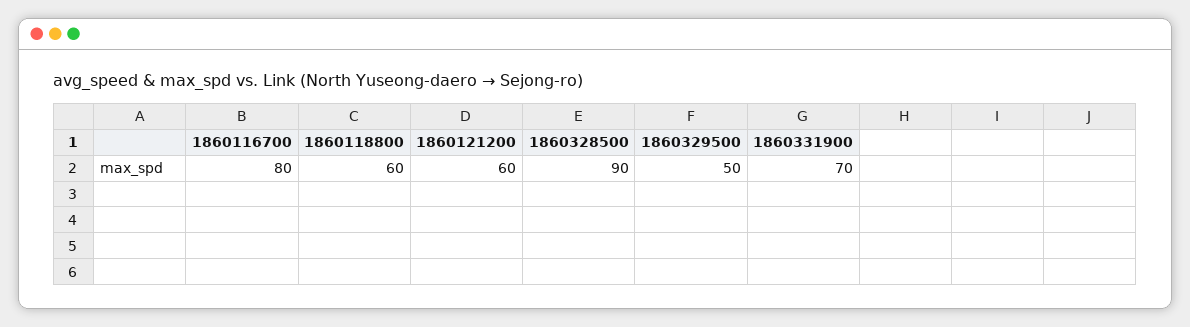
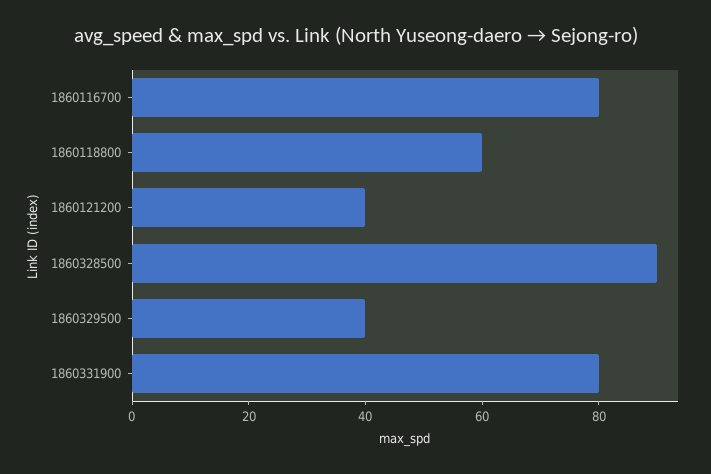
1860121200: 60 -> 40
1860329500: 50 -> 40
1860331900: 70 -> 80

